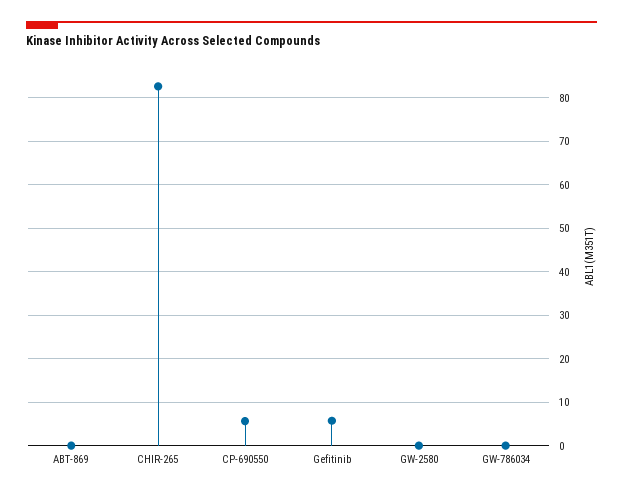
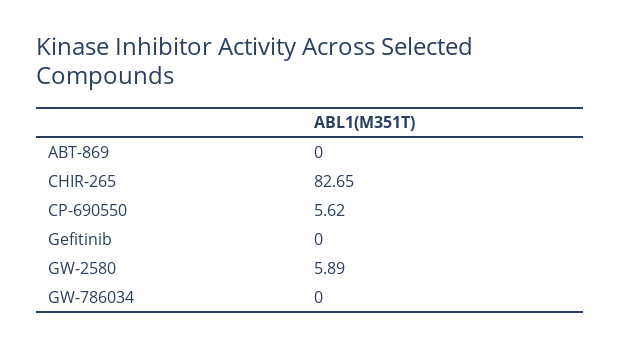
Gefitinib: 6 -> 0
GW-2580: 0 -> 5.89

